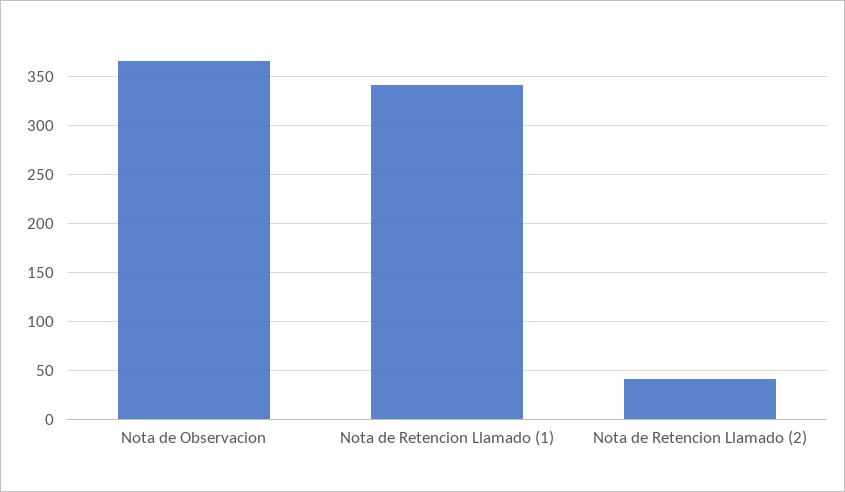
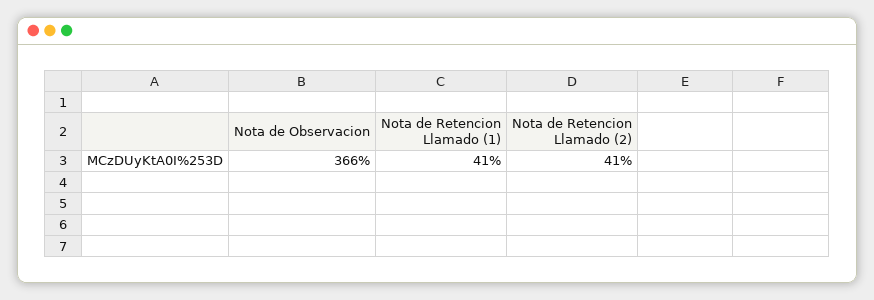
Nota de Retencion Llamado (1): 340 -> 41

